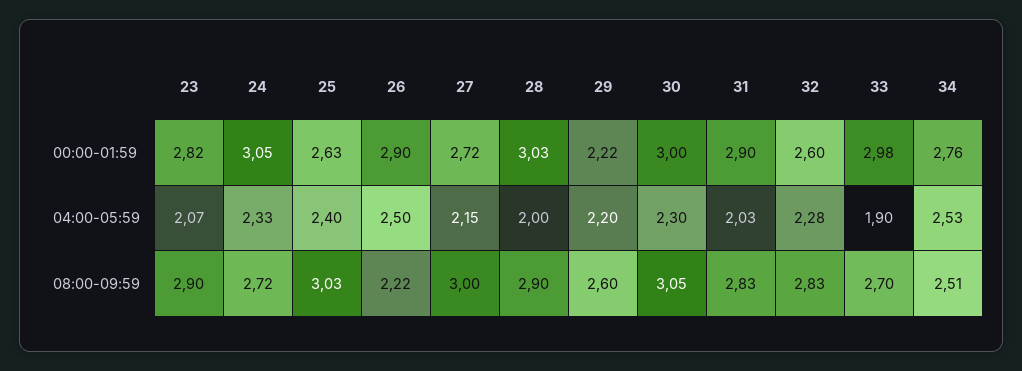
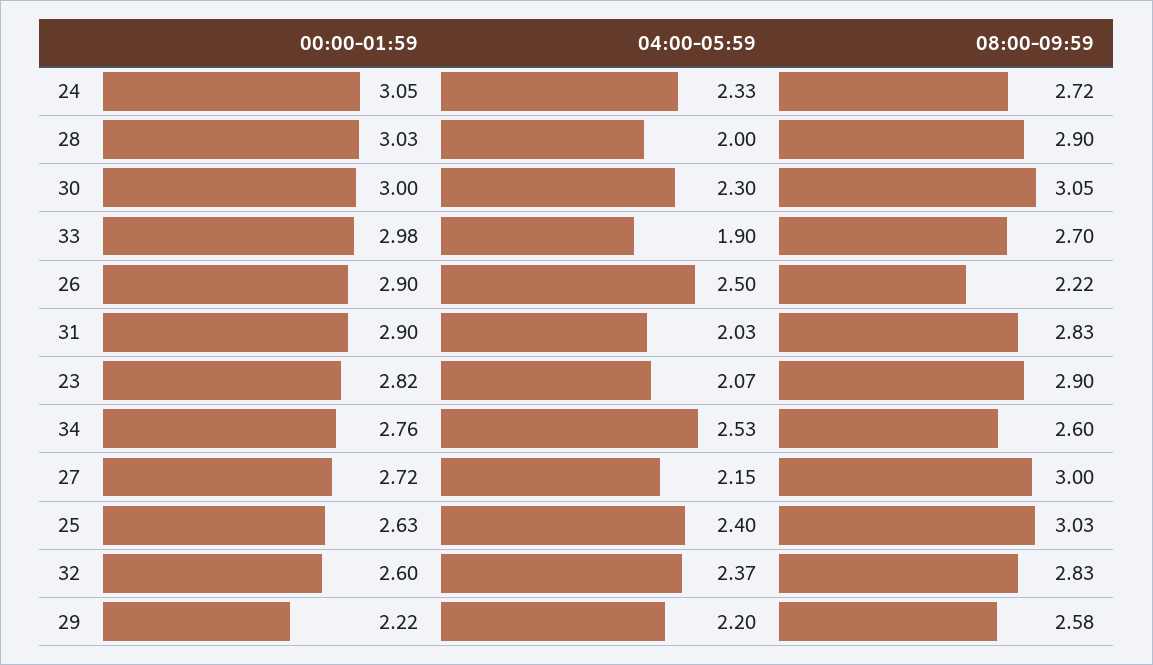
32, 04:00-05:59: 2.28 -> 2.37
29, 08:00-09:59: 2.6 -> 2.58
34, 08:00-09:59: 2.51 -> 2.6

